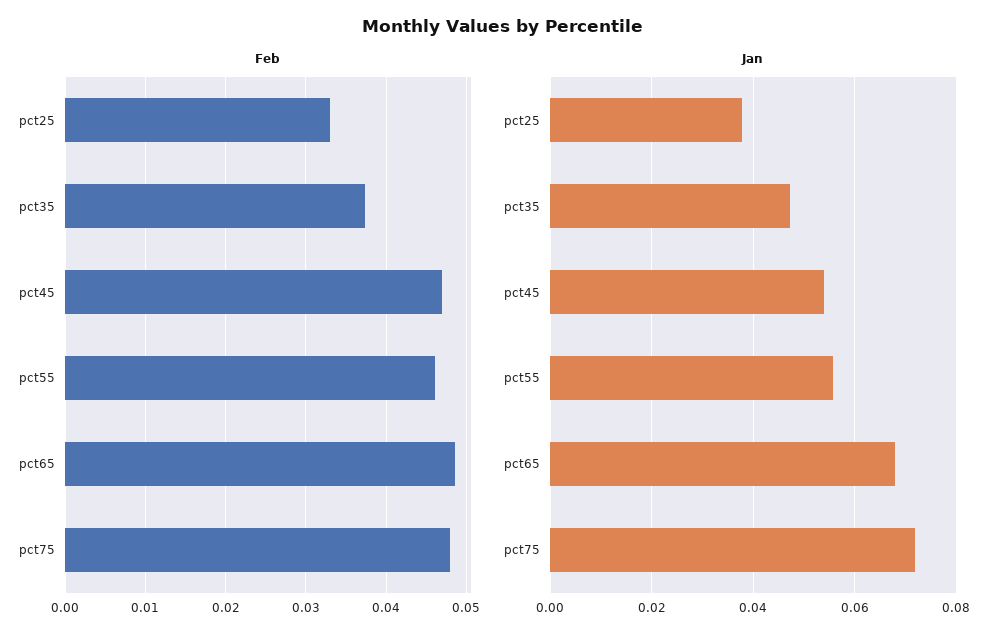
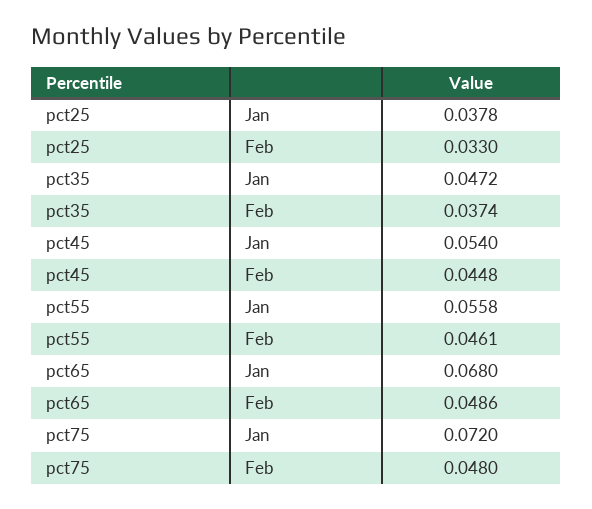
Feb, pct45: 0.047 -> 0.0448

